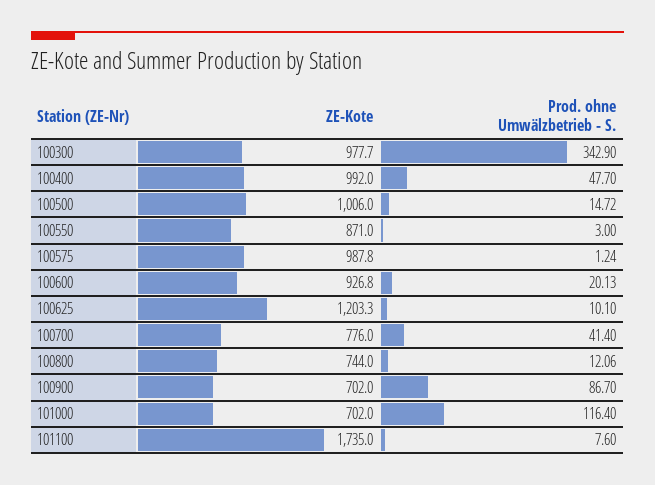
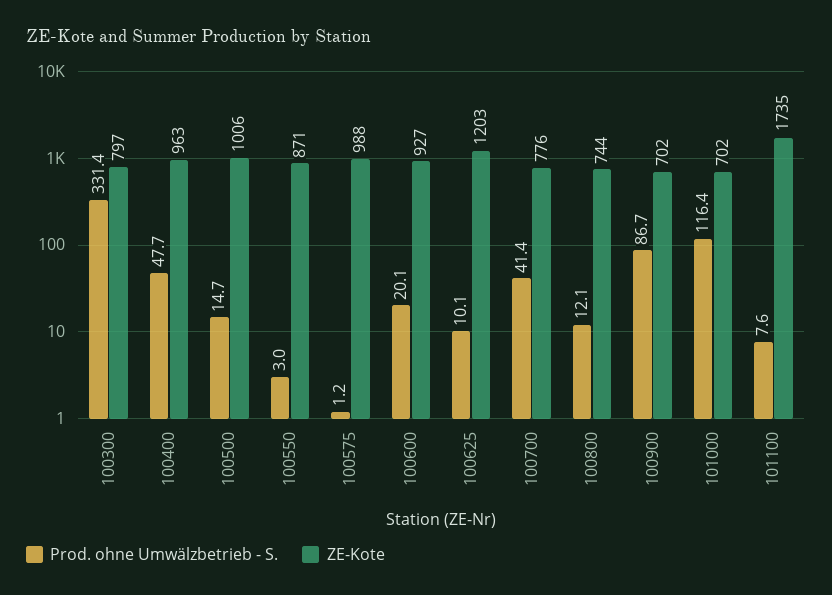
ZE-Kote, 100300: 977.7 -> 797
Prod. ohne Umwälzbetrieb - S., 100300: 342.9 -> 331.4
ZE-Kote, 100400: 992 -> 963

